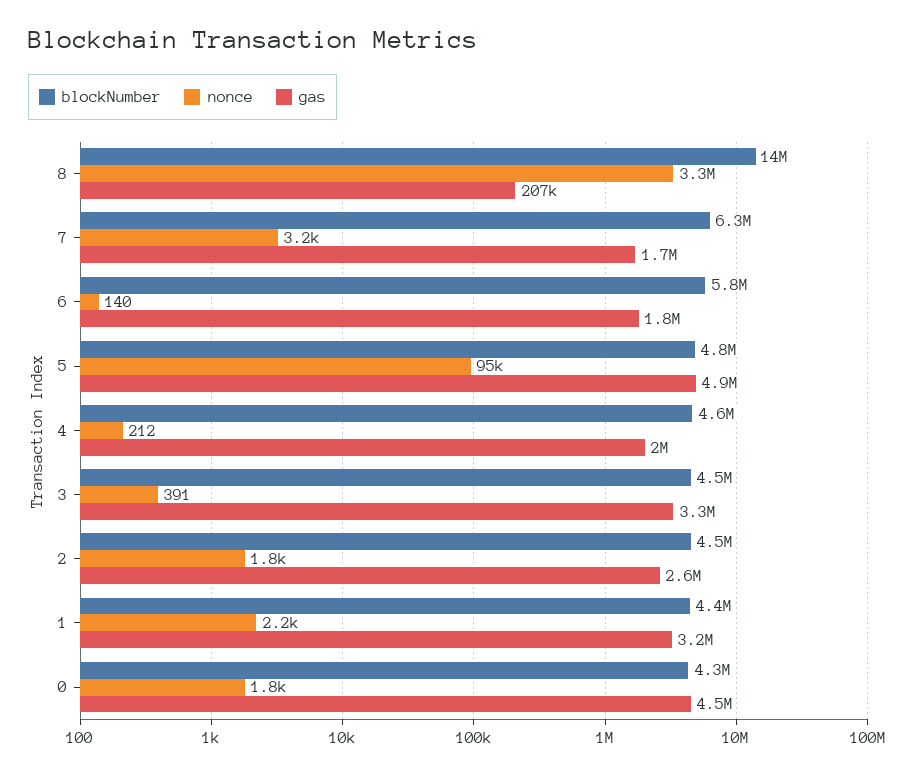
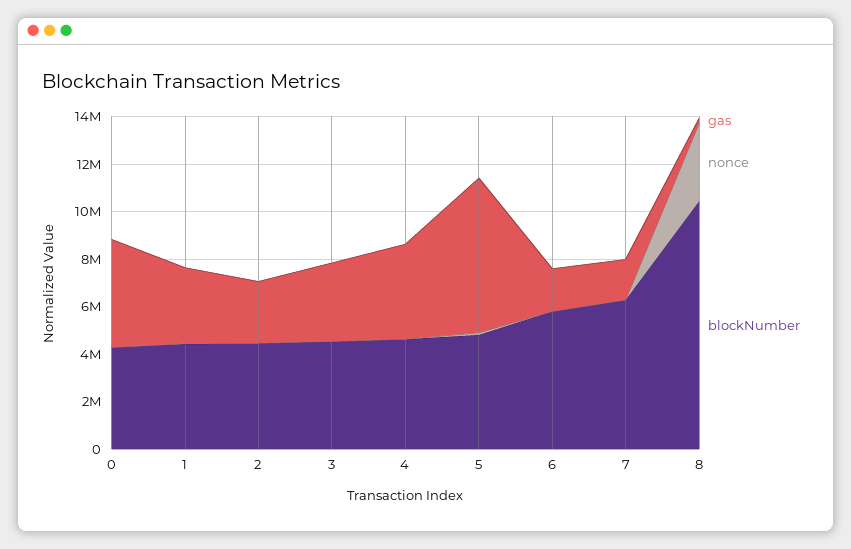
blockNumber, 8: 14000000 -> 10500000
gas, 5: 4900000 -> 6500000
gas, 4: 2000000 -> 4000000

